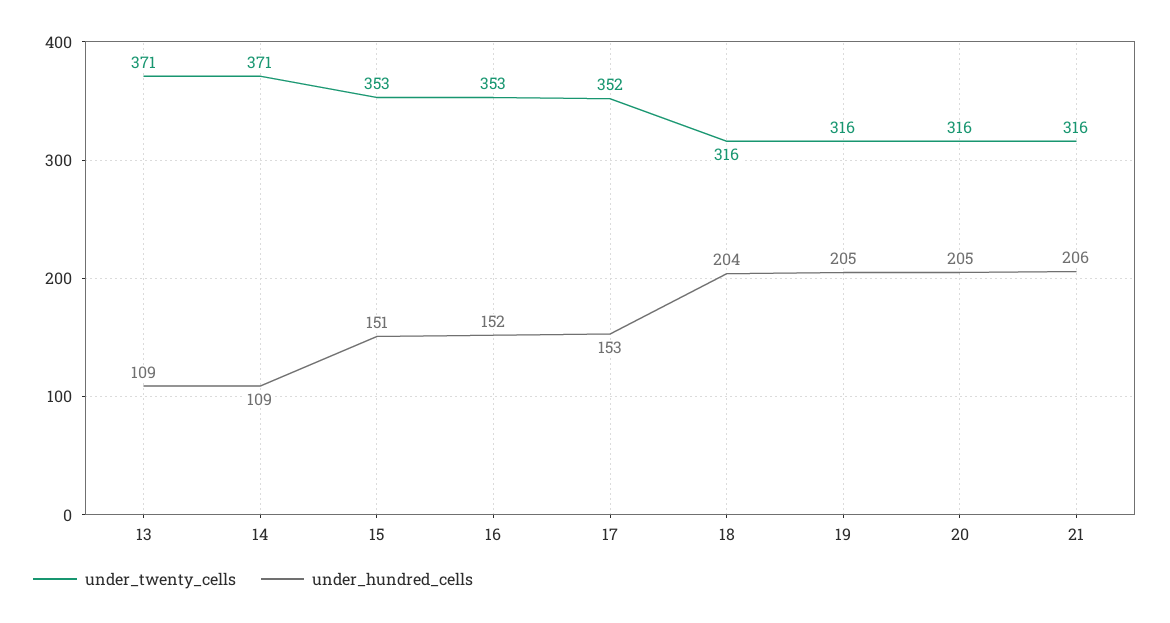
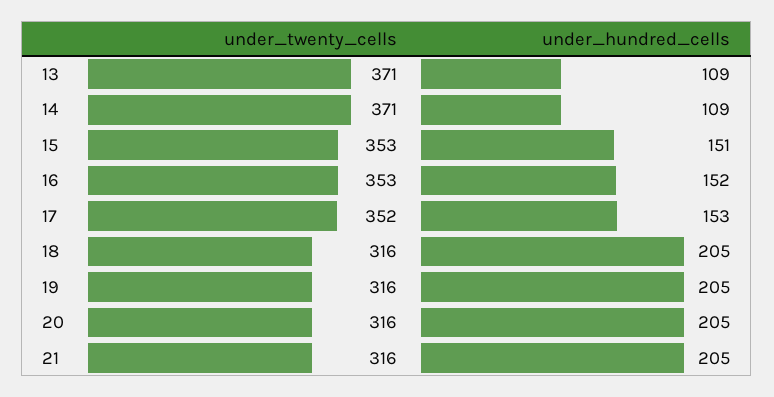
under_hundred_cells, 18: 204 -> 205
under_hundred_cells, 21: 206 -> 205

